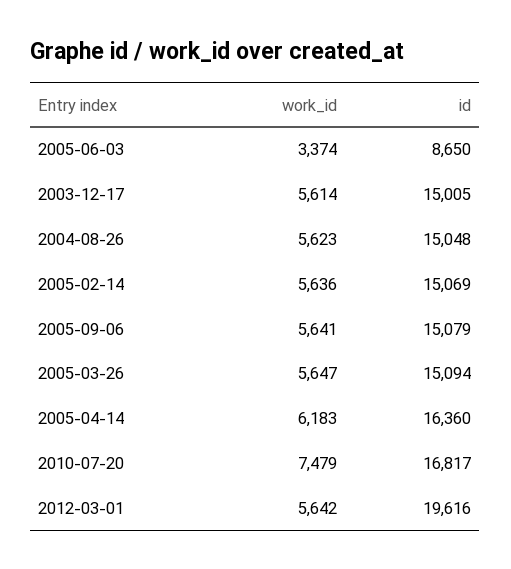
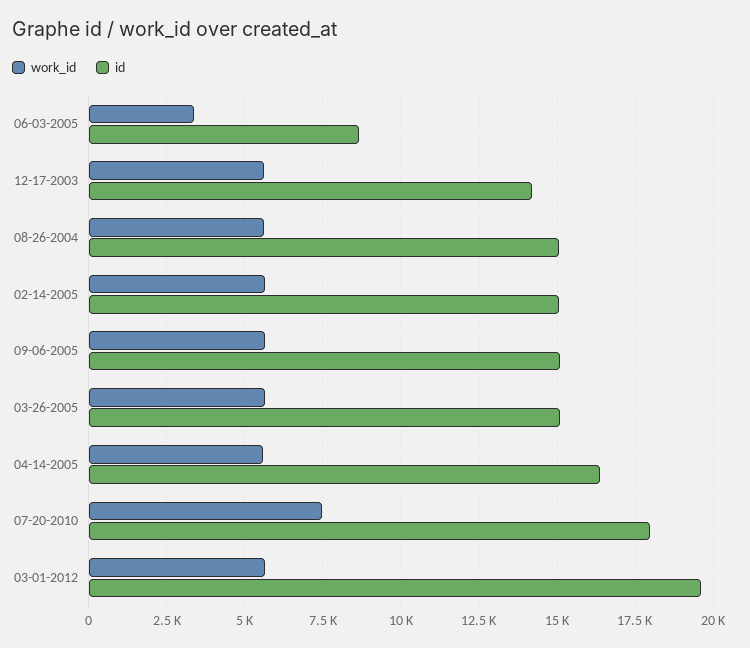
id, 2003-12-17: 15005 -> 14250
work_id, 2005-04-14: 6183 -> 5500
id, 2010-07-20: 16817 -> 18000

